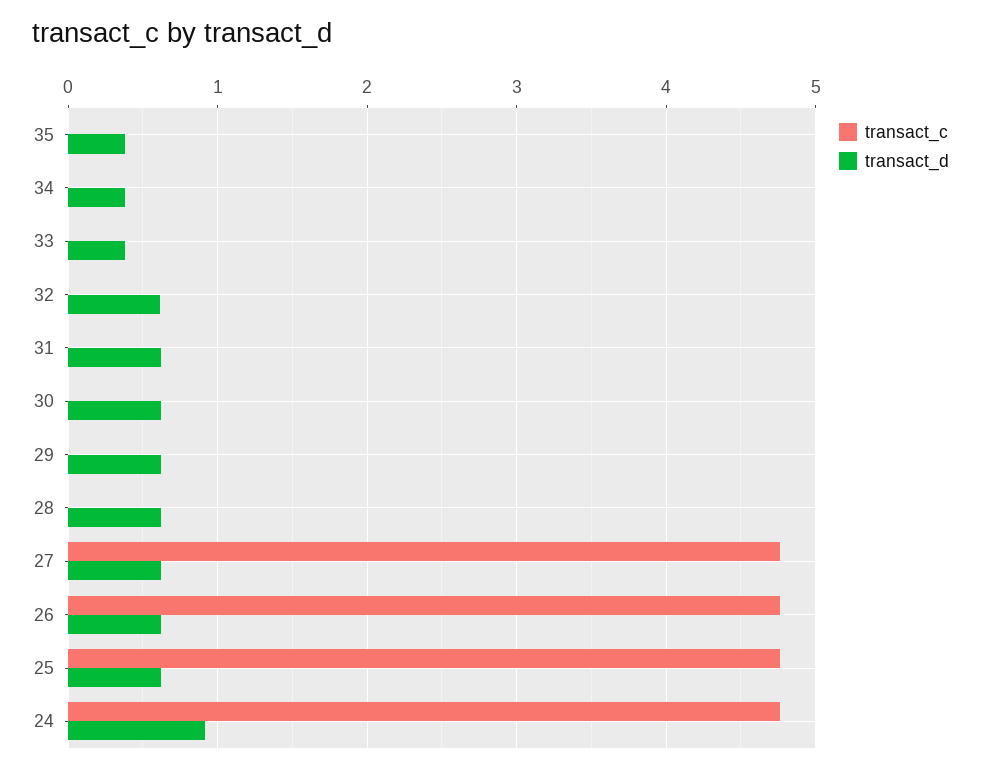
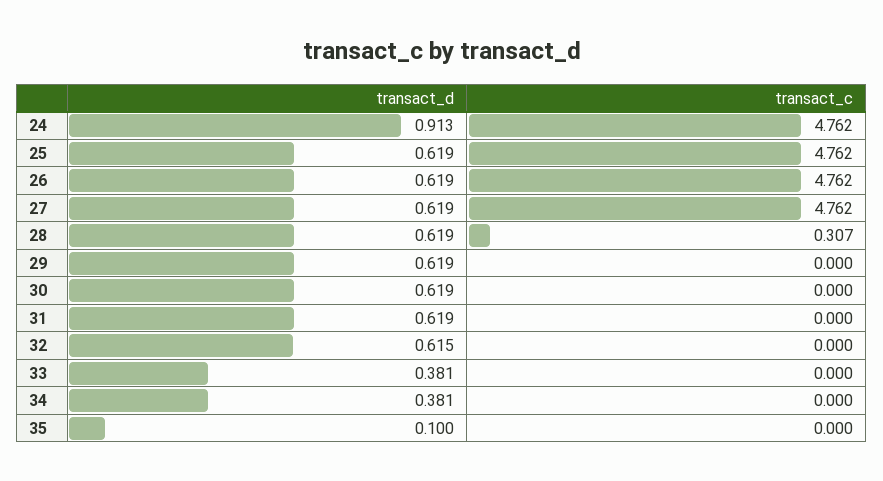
transact_d, 35: 0.4 -> 0.1
transact_c, 28: 0 -> 0.307

